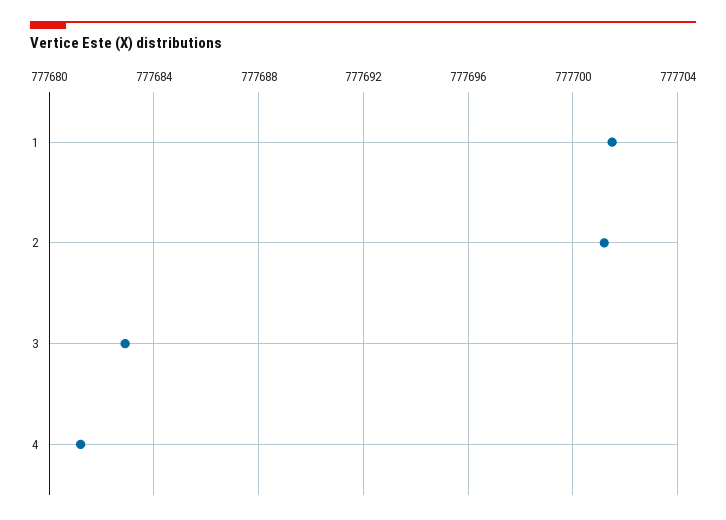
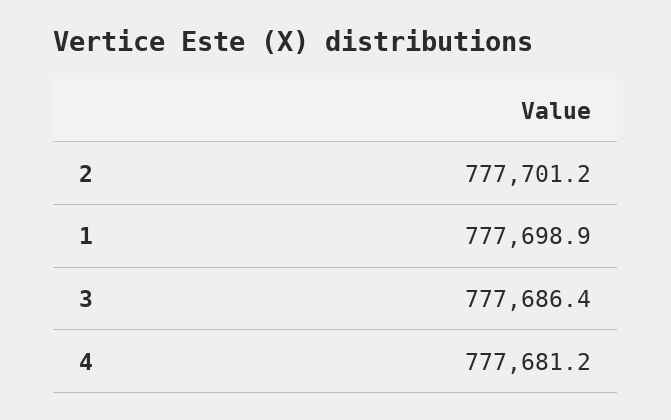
1: 777701.5 -> 777698.9
3: 777683 -> 777686.4

